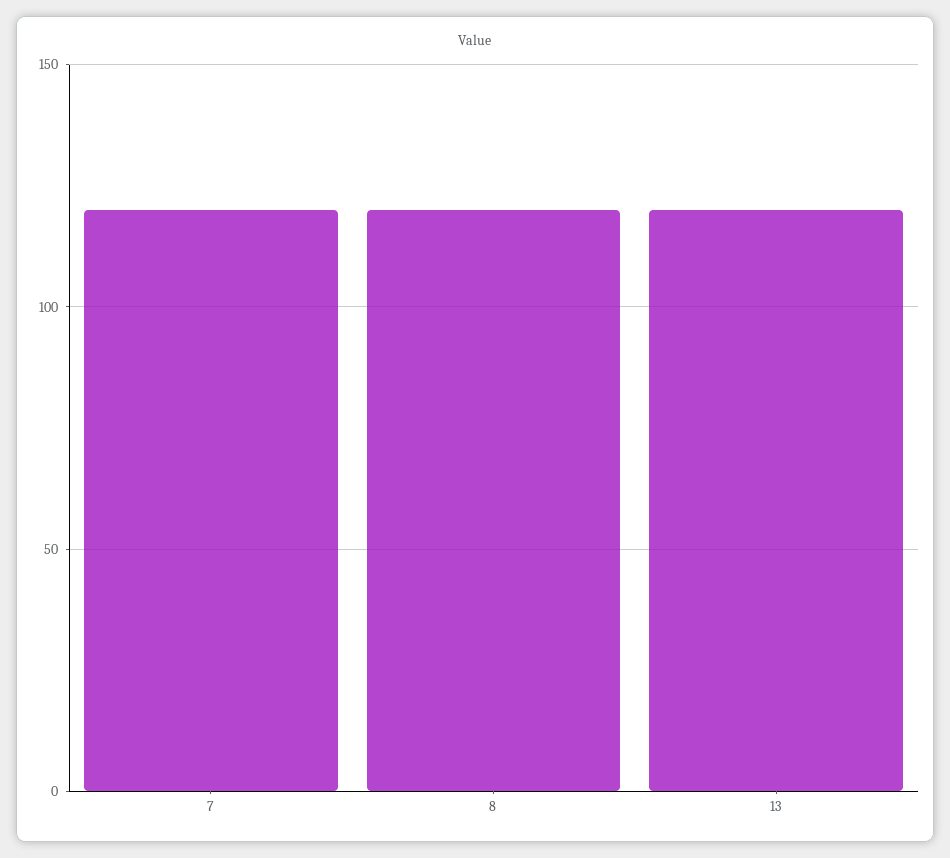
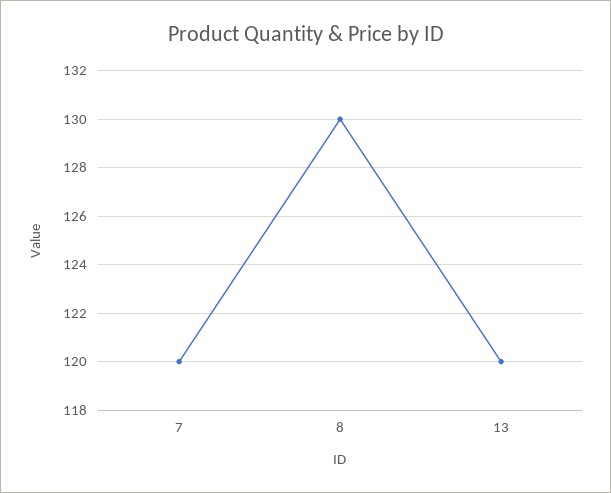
8: 120 -> 130

